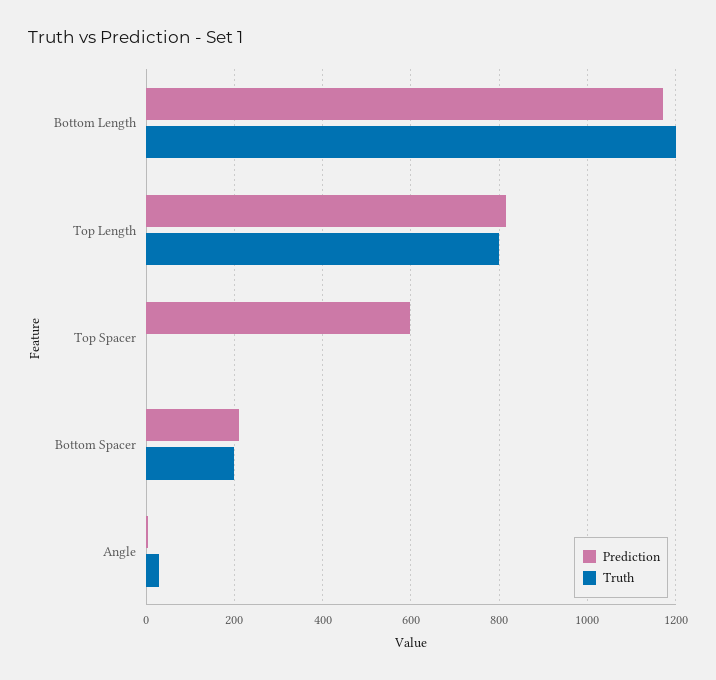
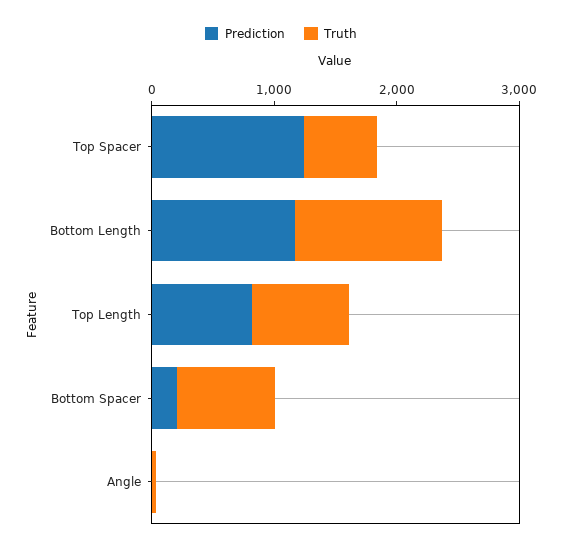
Prediction, Top Spacer: 600 -> 1200
Truth, Top Spacer: 0 -> 600
Truth, Bottom Spacer: 200 -> 800

